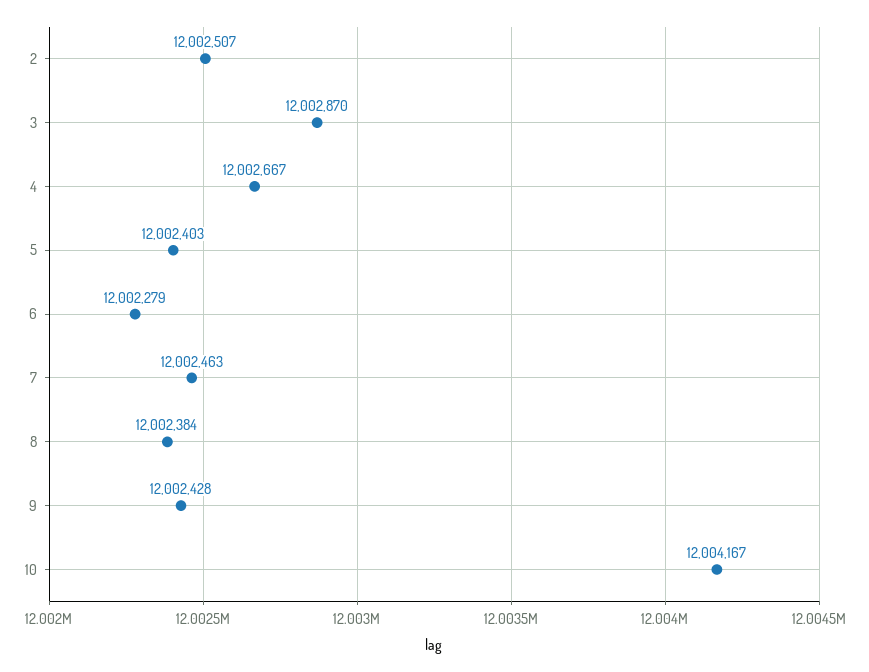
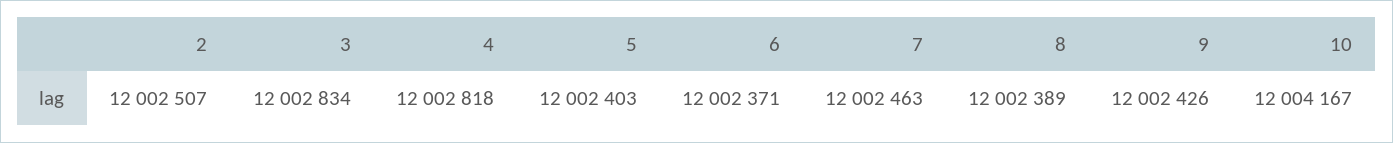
3: 12002870 -> 12002834
4: 12002667 -> 12002818
6: 12002279 -> 12002371
8: 12002384 -> 12002389
9: 12002428 -> 12002426

